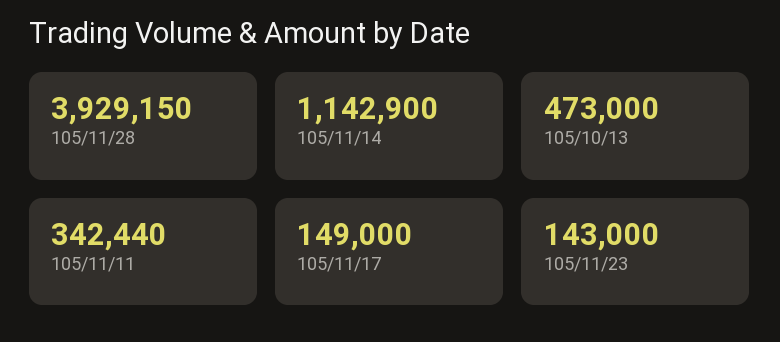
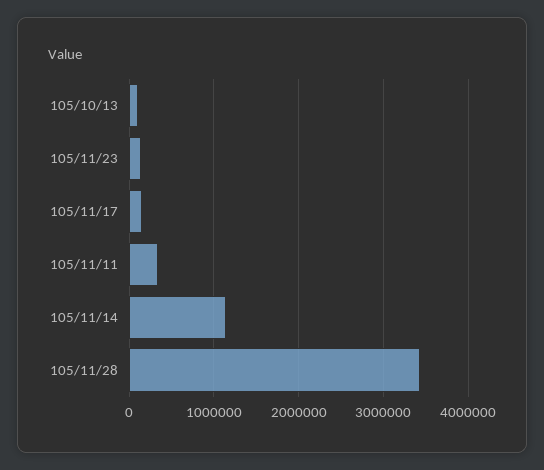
105/11/28: 3929150 -> 3400000
105/10/13: 473000 -> 100000

